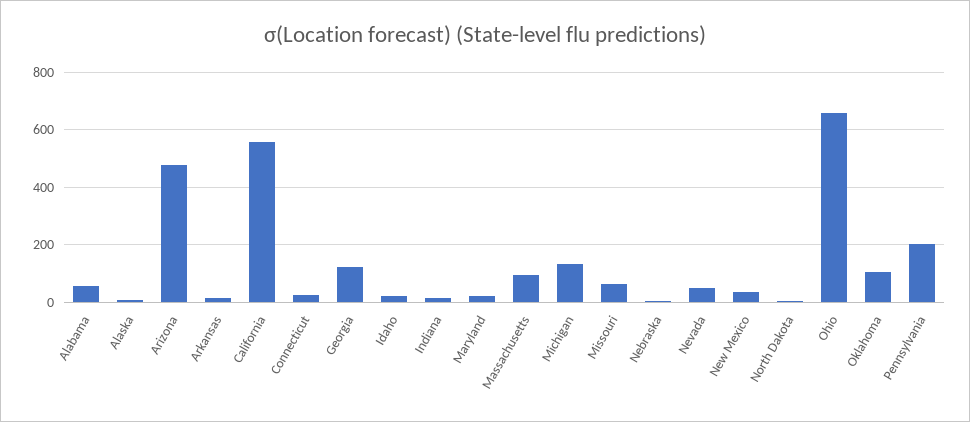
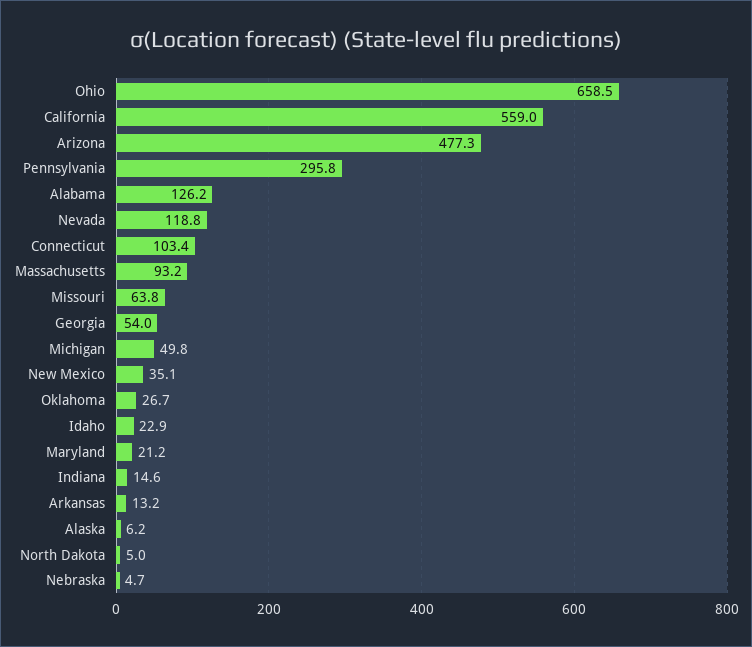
Alabama: 50 -> 126.2
Connecticut: 25 -> 103.4
Georgia: 125 -> 54
Michigan: 125 -> 49.8
Nevada: 50 -> 118.8
Oklahoma: 100 -> 26.7
Pennsylvania: 200 -> 295.8

